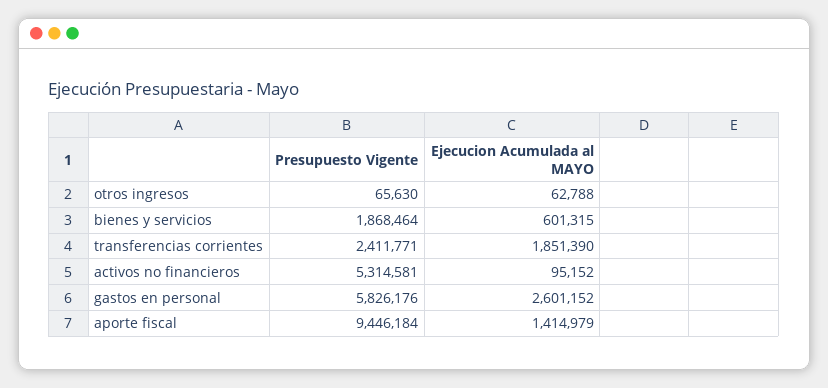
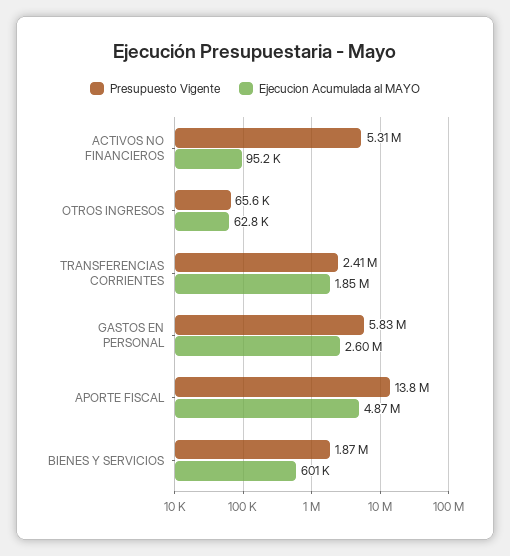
Presupuesto Vigente, aporte fiscal: 9446184 -> 13800000
Ejecucion Acumulada al MAYO, aporte fiscal: 1414979 -> 4870000

